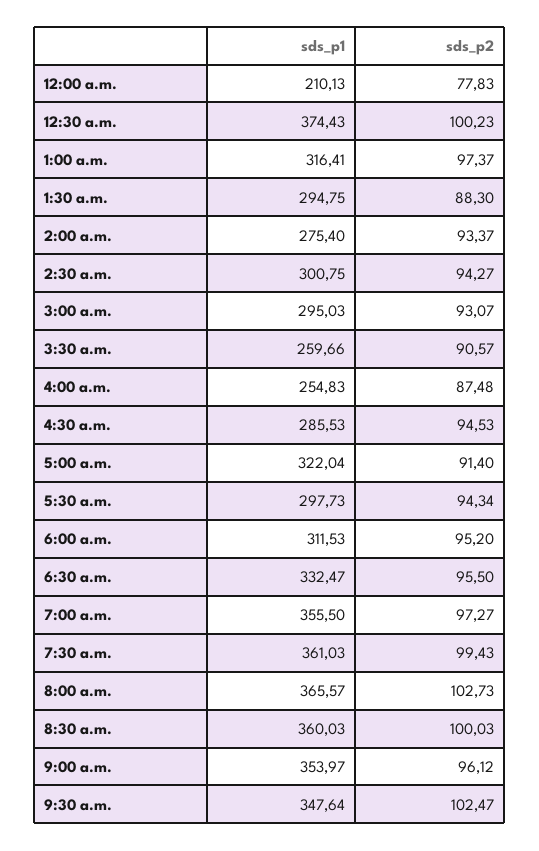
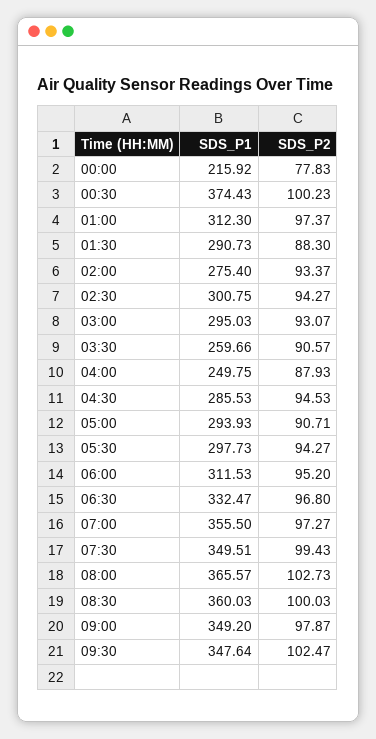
sds_p1, 12:00 a.m.: 210.13 -> 215.92
sds_p1, 1:00 a.m.: 316.41 -> 312.3
sds_p1, 1:30 a.m.: 294.75 -> 290.73
sds_p1, 4:00 a.m.: 254.83 -> 249.75
sds_p2, 4:00 a.m.: 87.48 -> 87.93
sds_p1, 5:00 a.m.: 322.04 -> 293.93
sds_p2, 5:00 a.m.: 91.4 -> 90.71
sds_p2, 5:30 a.m.: 94.34 -> 94.27
sds_p2, 6:30 a.m.: 95.5 -> 96.8
sds_p1, 7:30 a.m.: 361.03 -> 349.51
sds_p1, 9:00 a.m.: 353.97 -> 349.2
sds_p2, 9:00 a.m.: 96.12 -> 97.87

